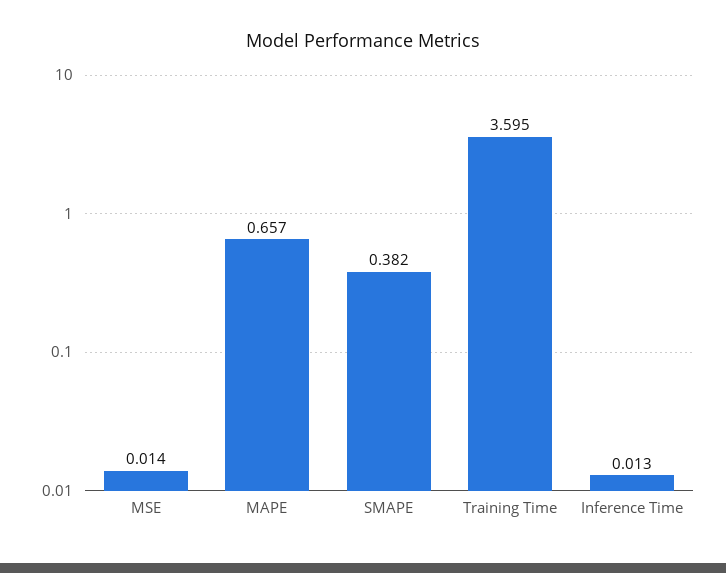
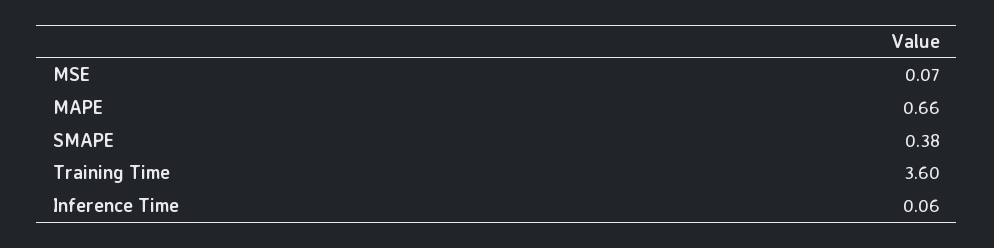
MSE: 0.014 -> 0.07
Inference Time: 0.013 -> 0.06

